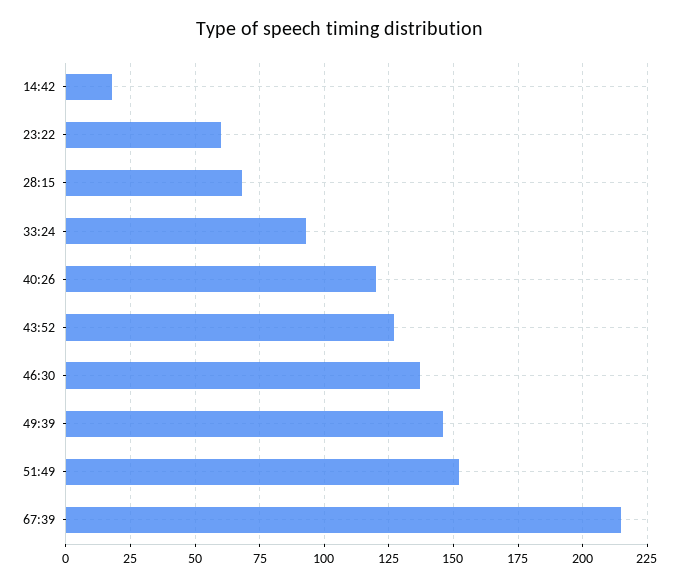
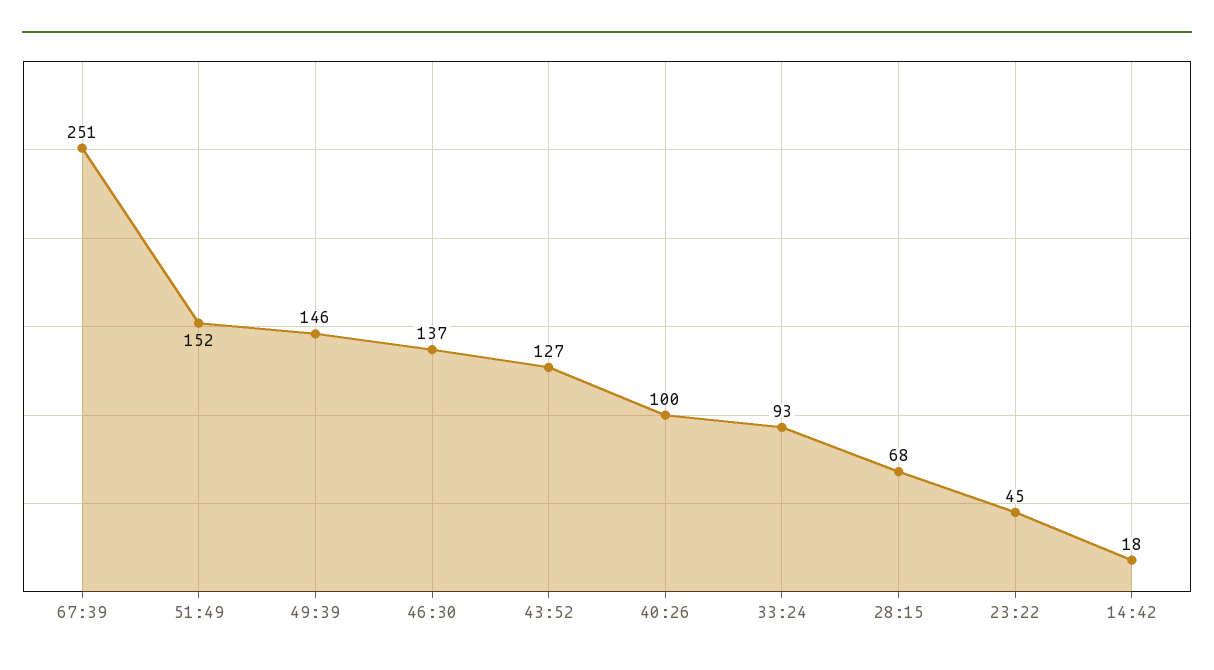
23:22: 60 -> 45
40:26: 120 -> 100
67:39: 215 -> 251

